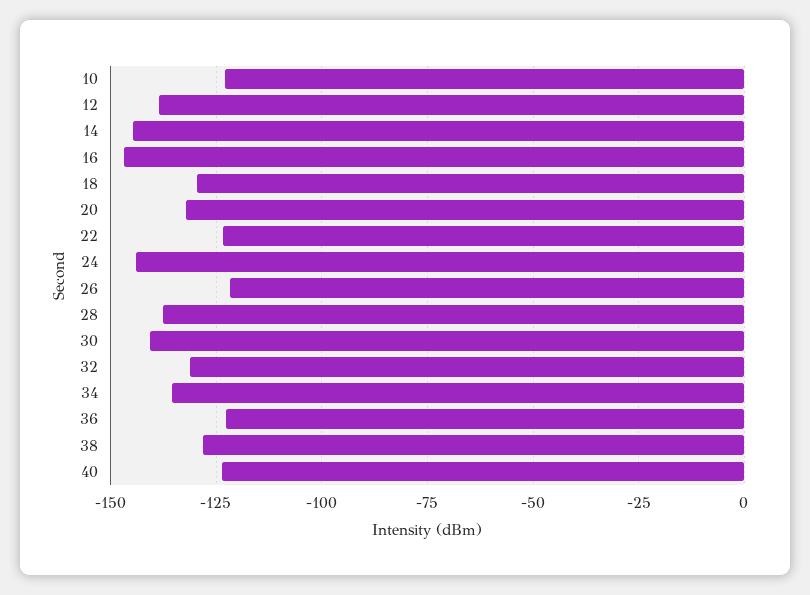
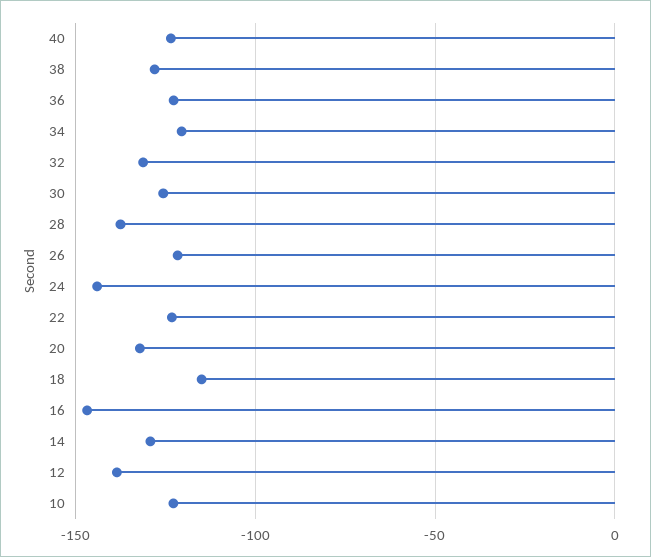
14: -145 -> -130
18: -130 -> -115
30: -140 -> -125
34: -135 -> -120

